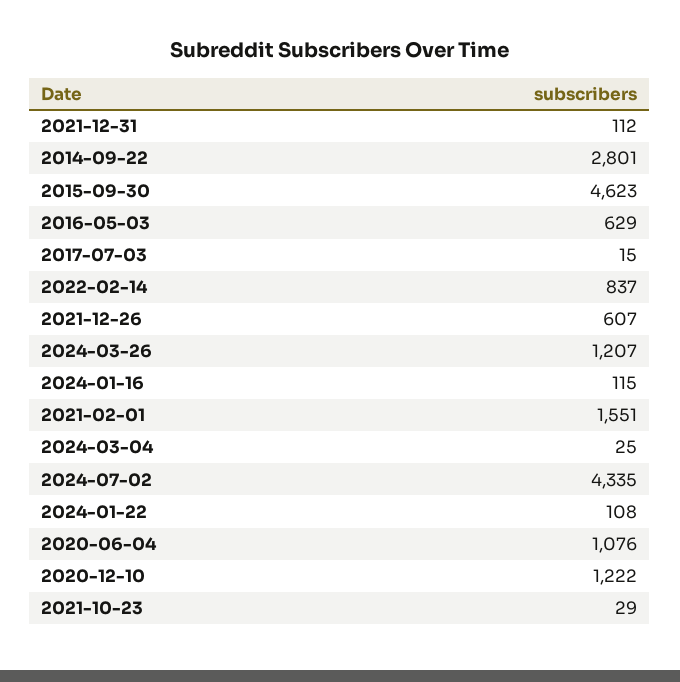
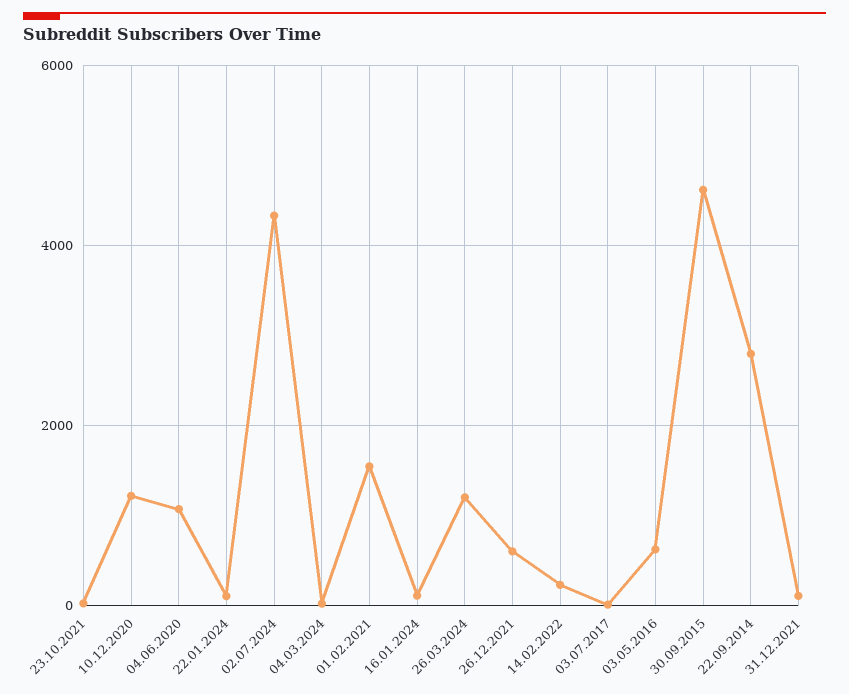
2022-02-14: 837 -> 200

